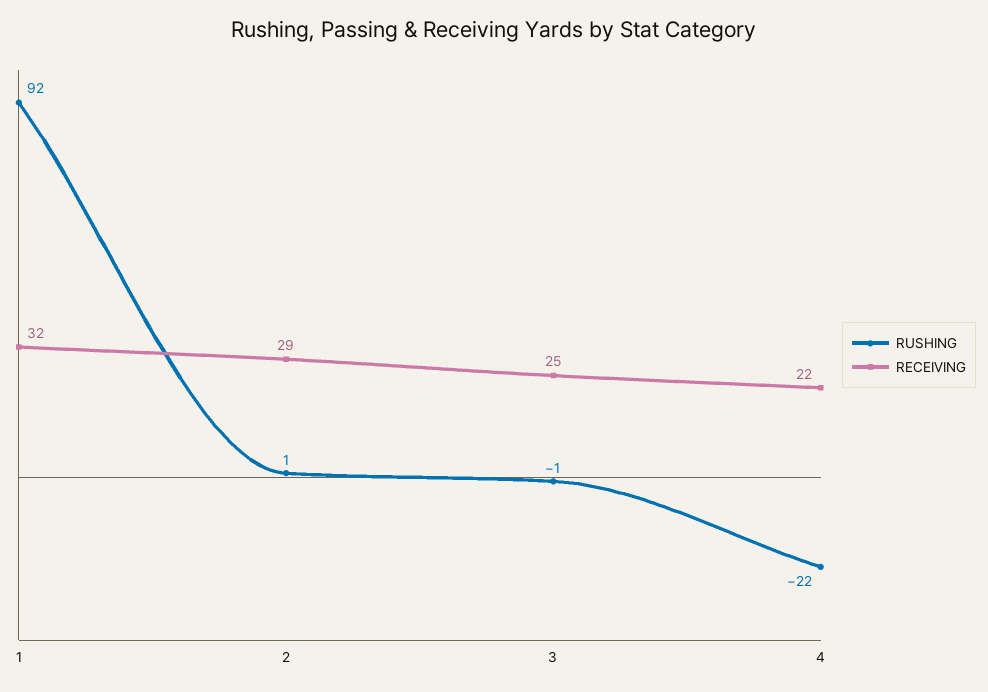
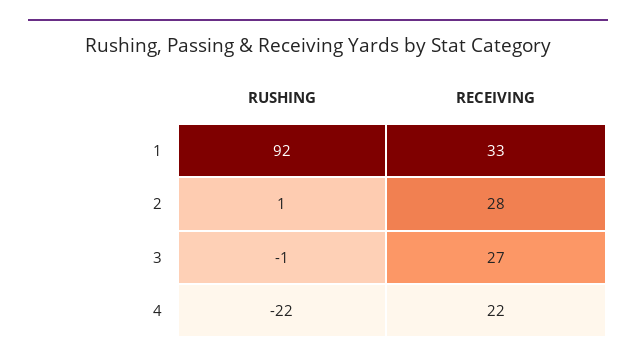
RECEIVING, 1: 32 -> 33
RECEIVING, 2: 29 -> 28
RECEIVING, 3: 25 -> 27

